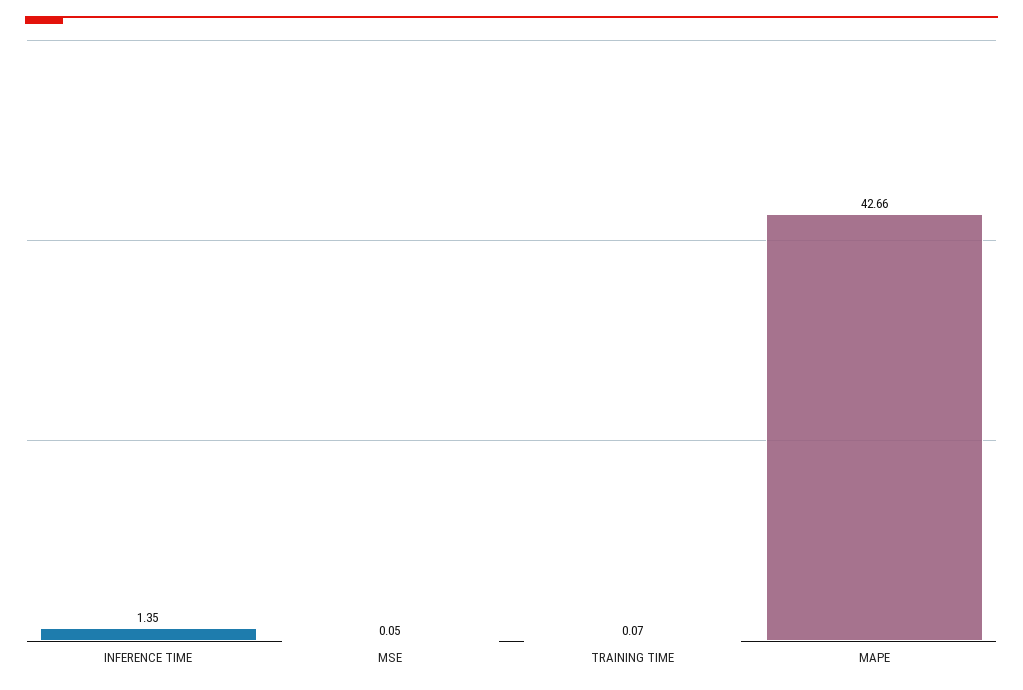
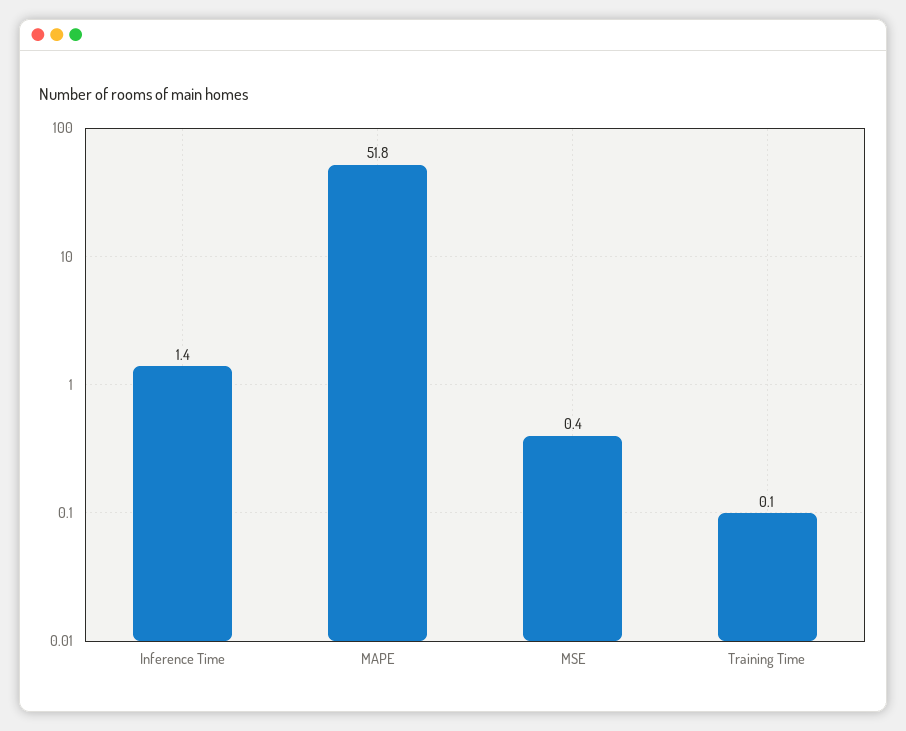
MSE: 0.05 -> 0.4
MAPE: 42.66 -> 51.8

